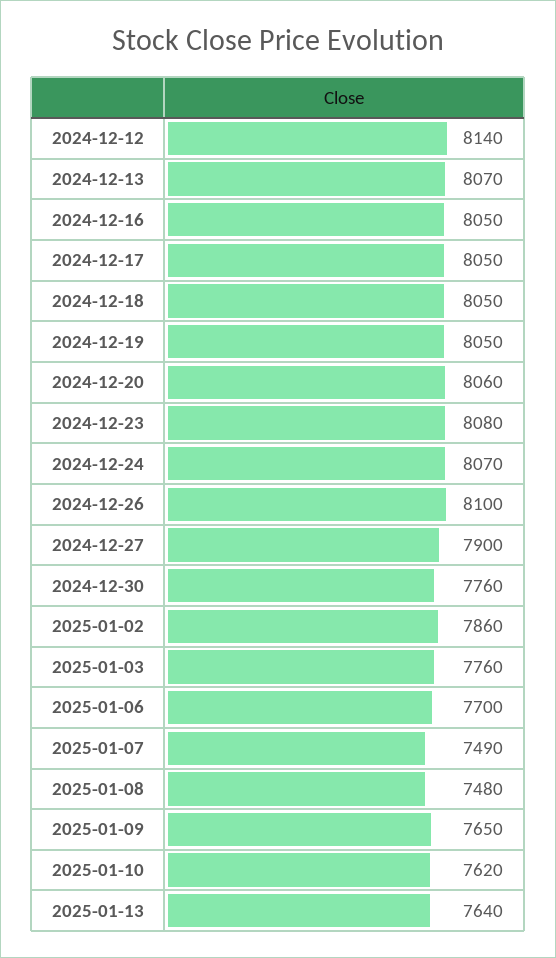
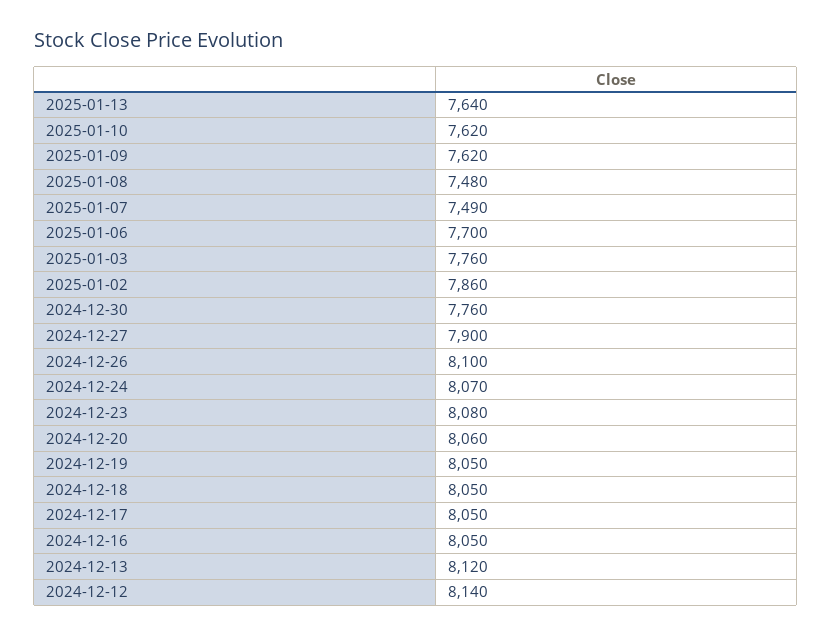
2024-12-13: 8070 -> 8120
2025-01-09: 7650 -> 7620

